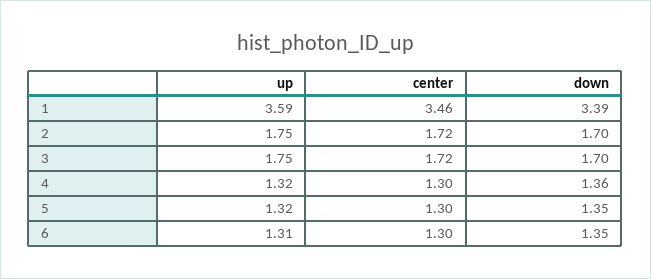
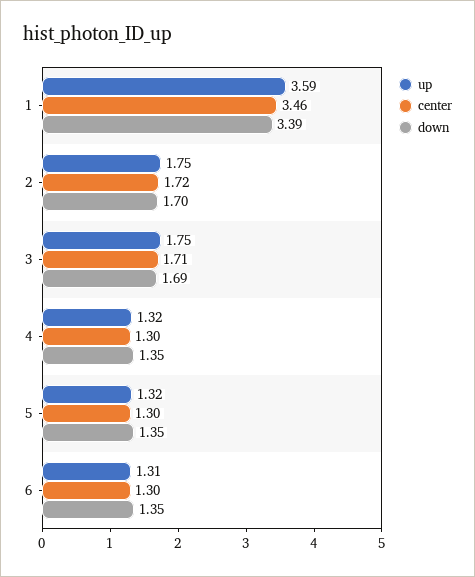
center, 3: 1.72 -> 1.71
down, 3: 1.7 -> 1.69
down, 4: 1.36 -> 1.35

